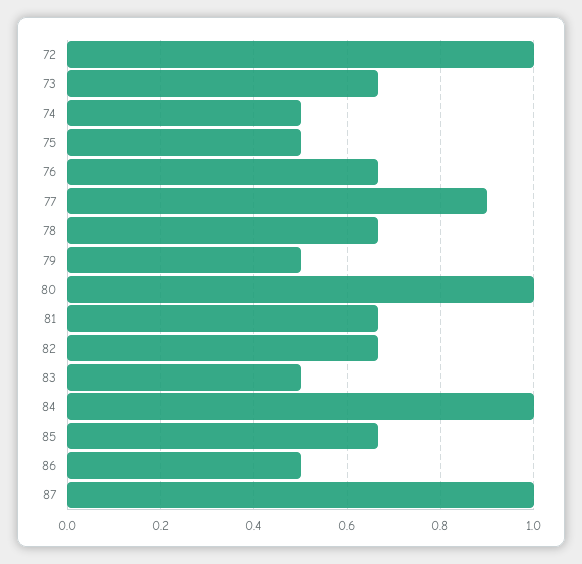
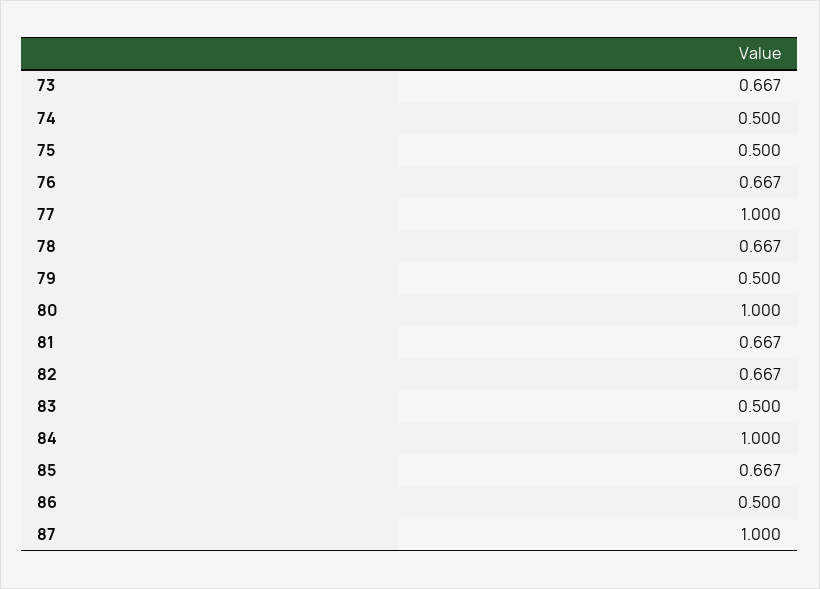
72: 1 -> none
77: 0.9 -> 1

